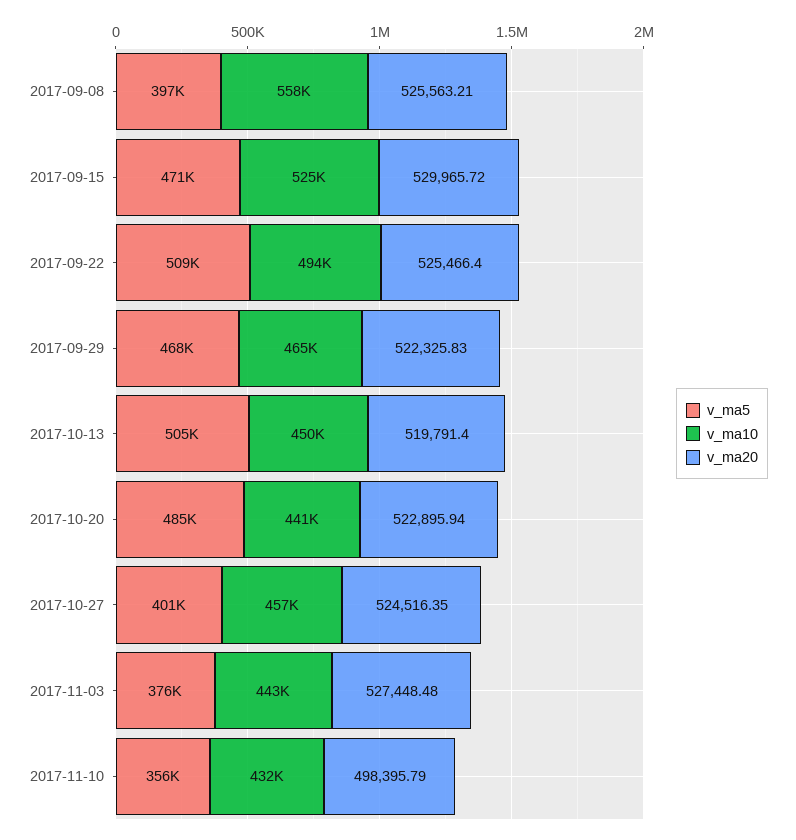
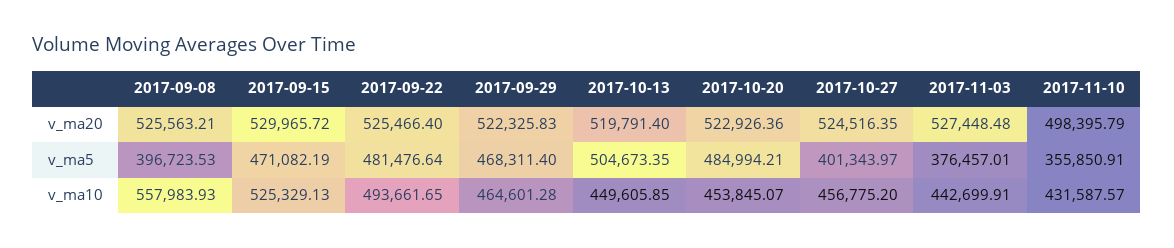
v_ma5, 2017-09-22: 509000 -> 481476.64
v_ma10, 2017-10-20: 441000 -> 453845.07
v_ma20, 2017-10-20: 522895.94 -> 522926.36

